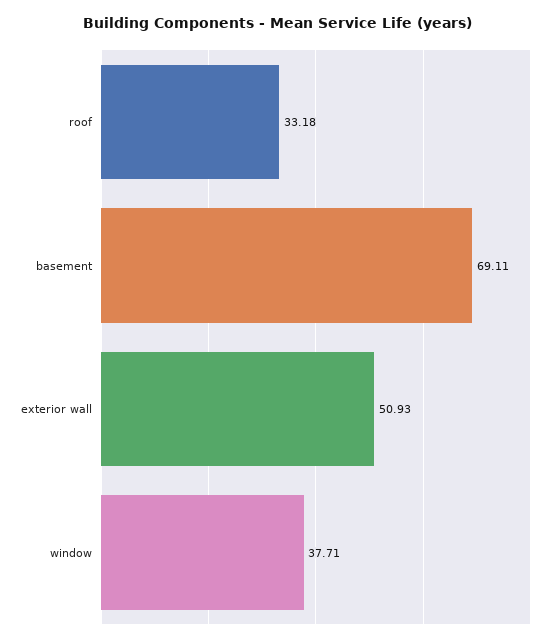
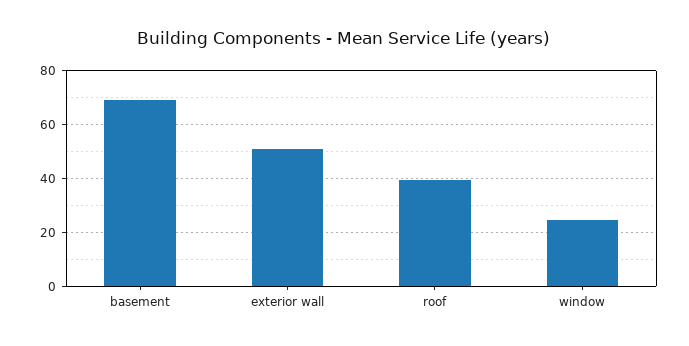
roof: 33.18 -> 40
window: 37.71 -> 25

